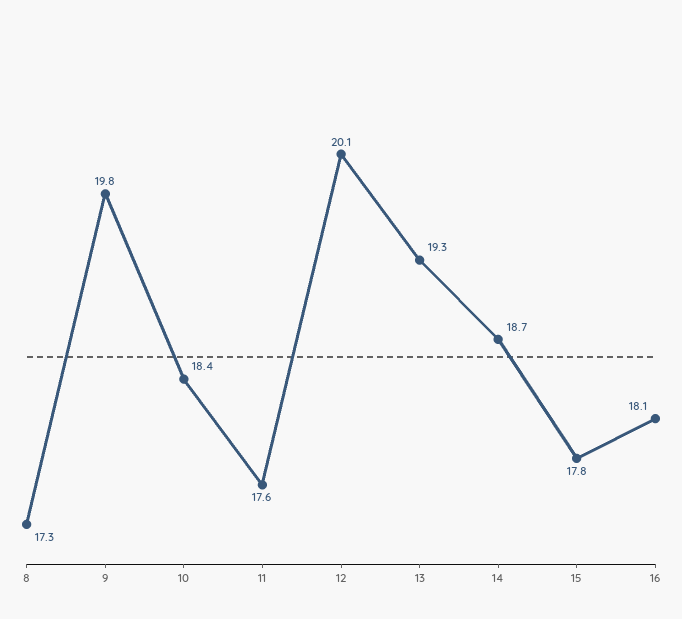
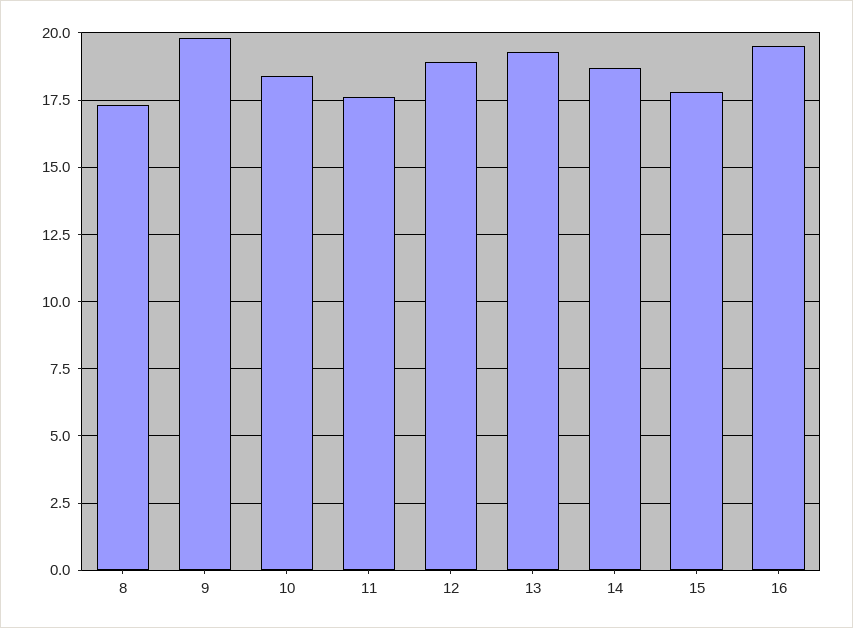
12: 20.1 -> 19
16: 18.1 -> 19.5

